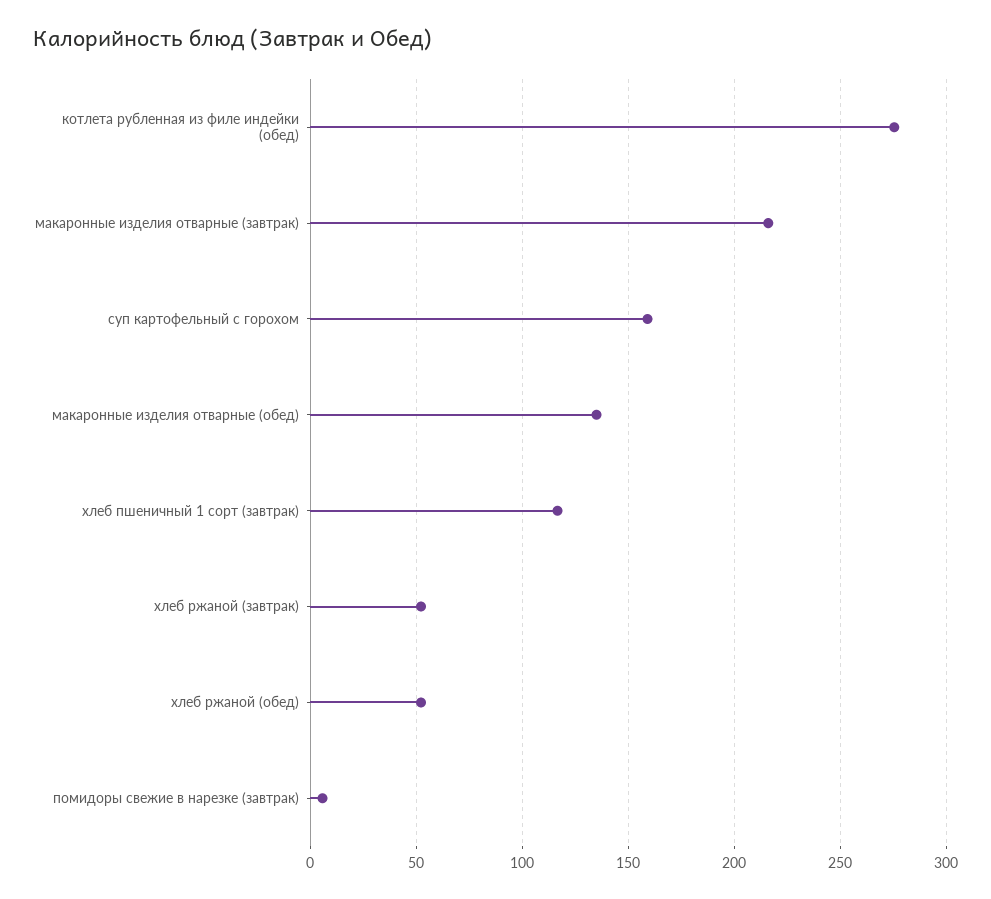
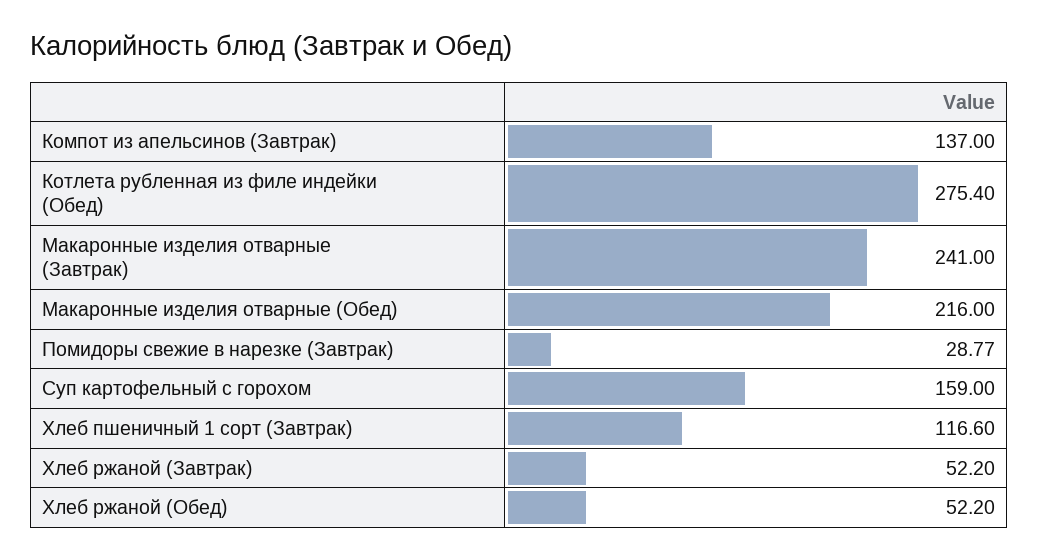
макаронные изделия отварные (завтрак): 215 -> 241
макаронные изделия отварные (обед): 135 -> 216
помидоры свежие в нарезке (завтрак): 5 -> 28.77
Компот из апельсинов (Завтрак): none -> 137

